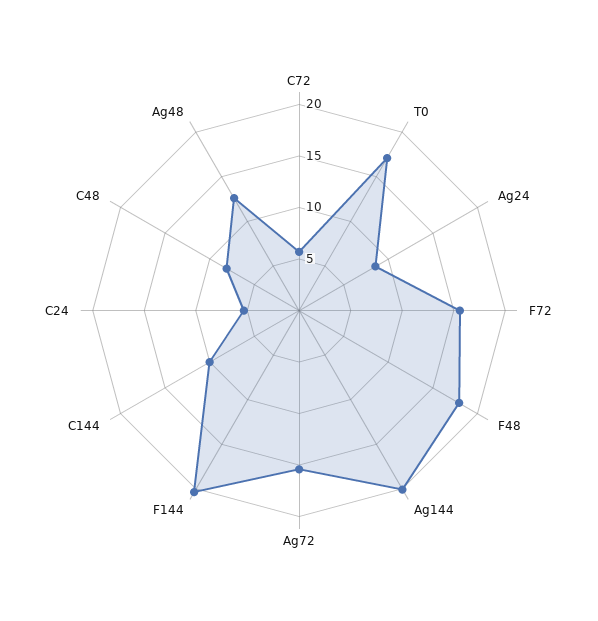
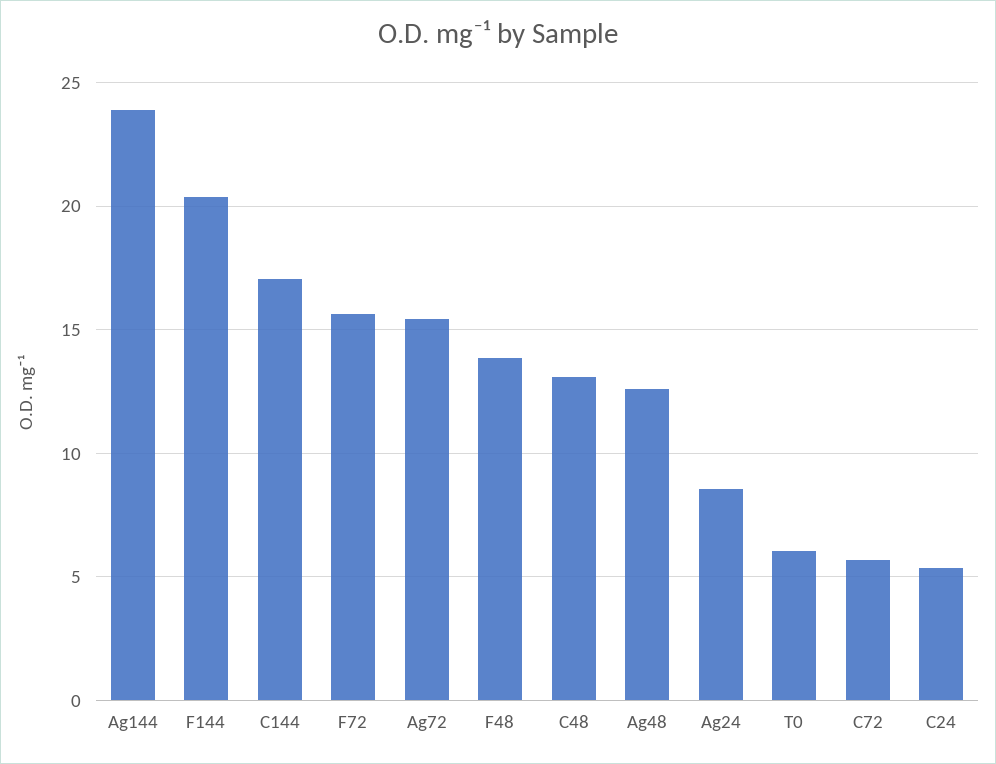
T0: 17 -> 6
F48: 18 -> 14
Ag144: 20 -> 24
C144: 10 -> 17
C48: 8 -> 13

